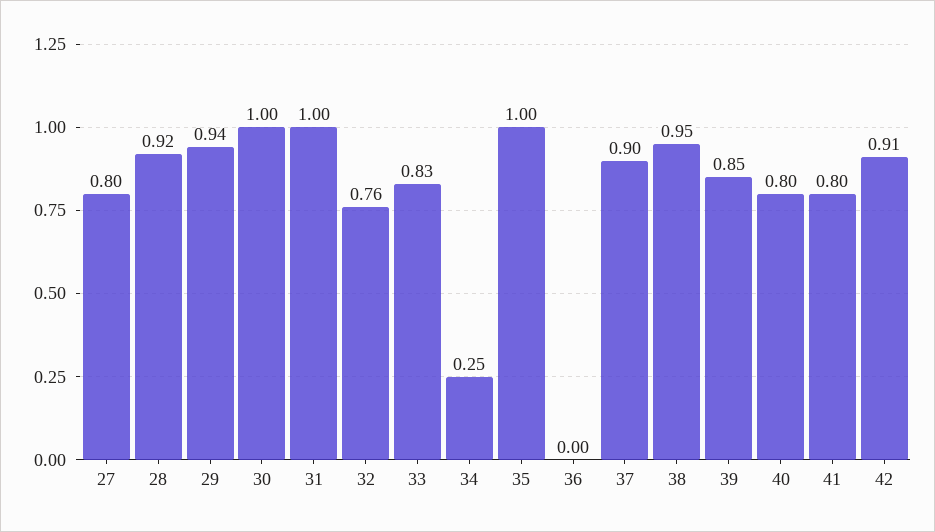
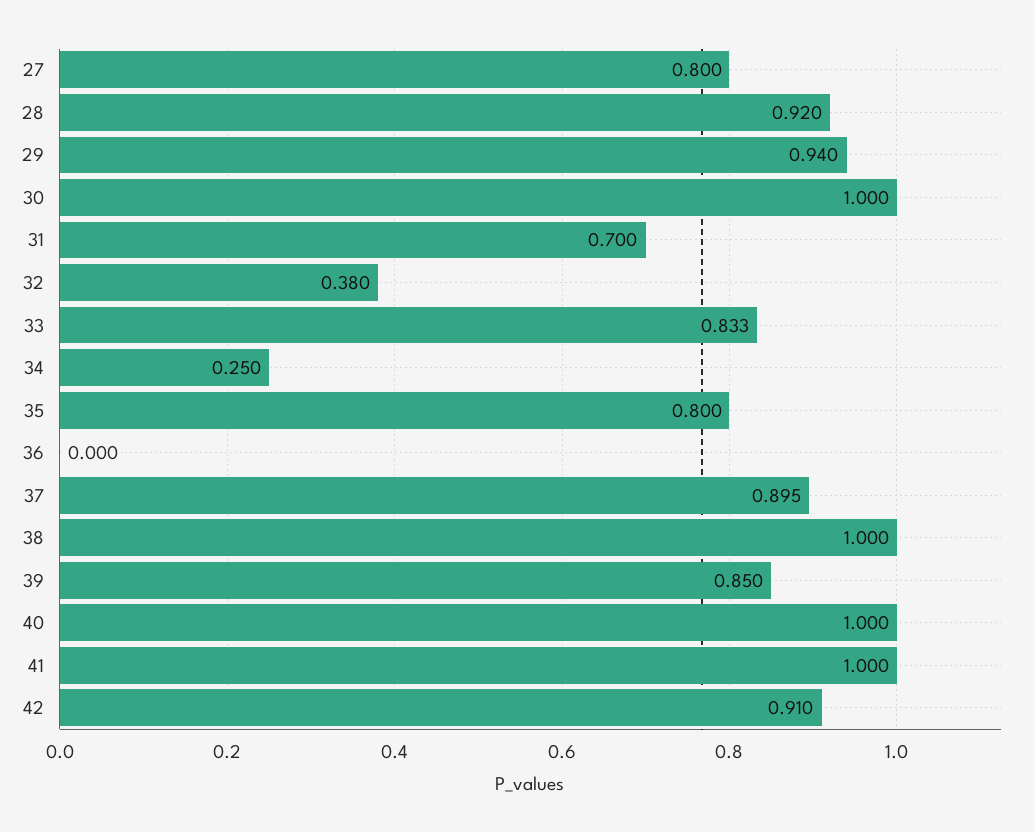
31: 1 -> 0.7
32: 0.76 -> 0.38
35: 1 -> 0.8
38: 0.95 -> 1
40: 0.8 -> 1
41: 0.8 -> 1

